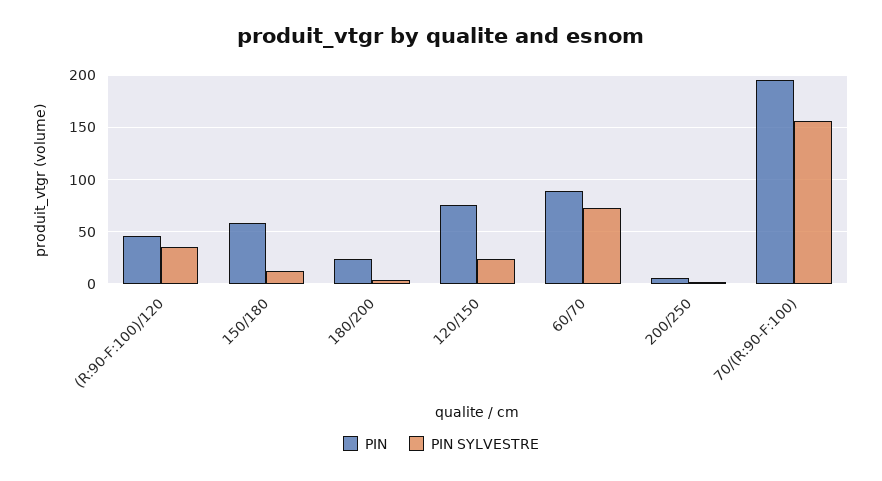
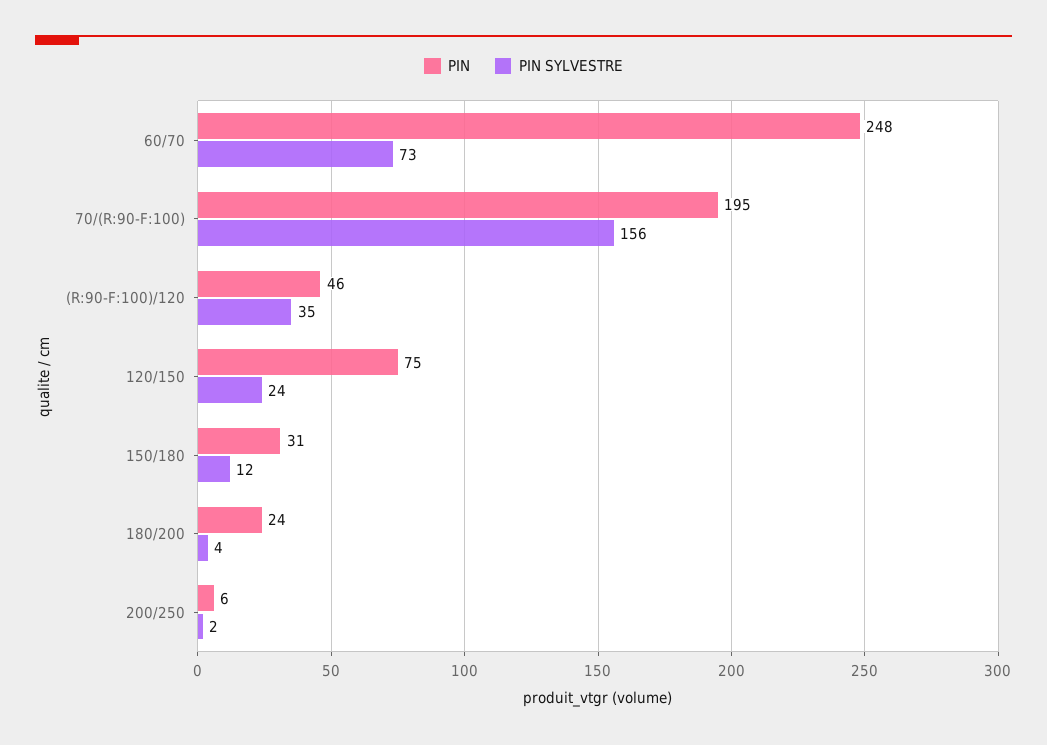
PIN, 150/180: 60 -> 31
PIN, 60/70: 90 -> 248

